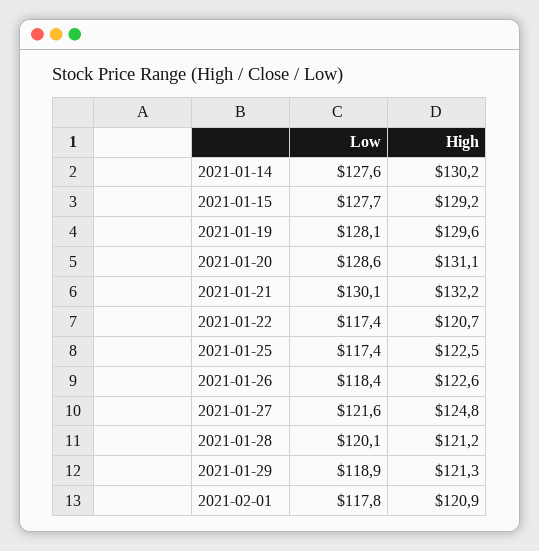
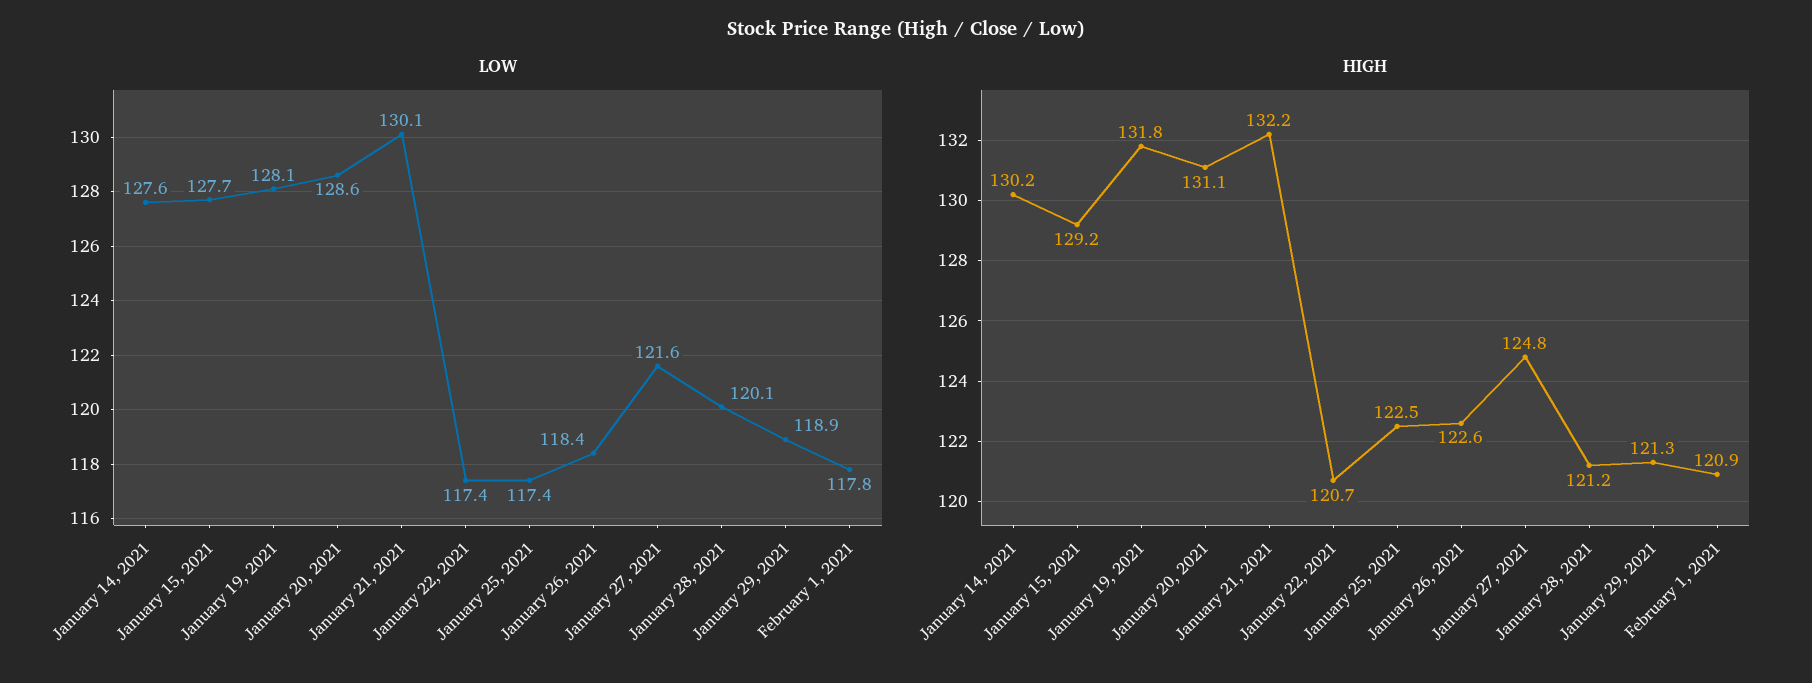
High, 2021-01-19: 129.6 -> 131.8

